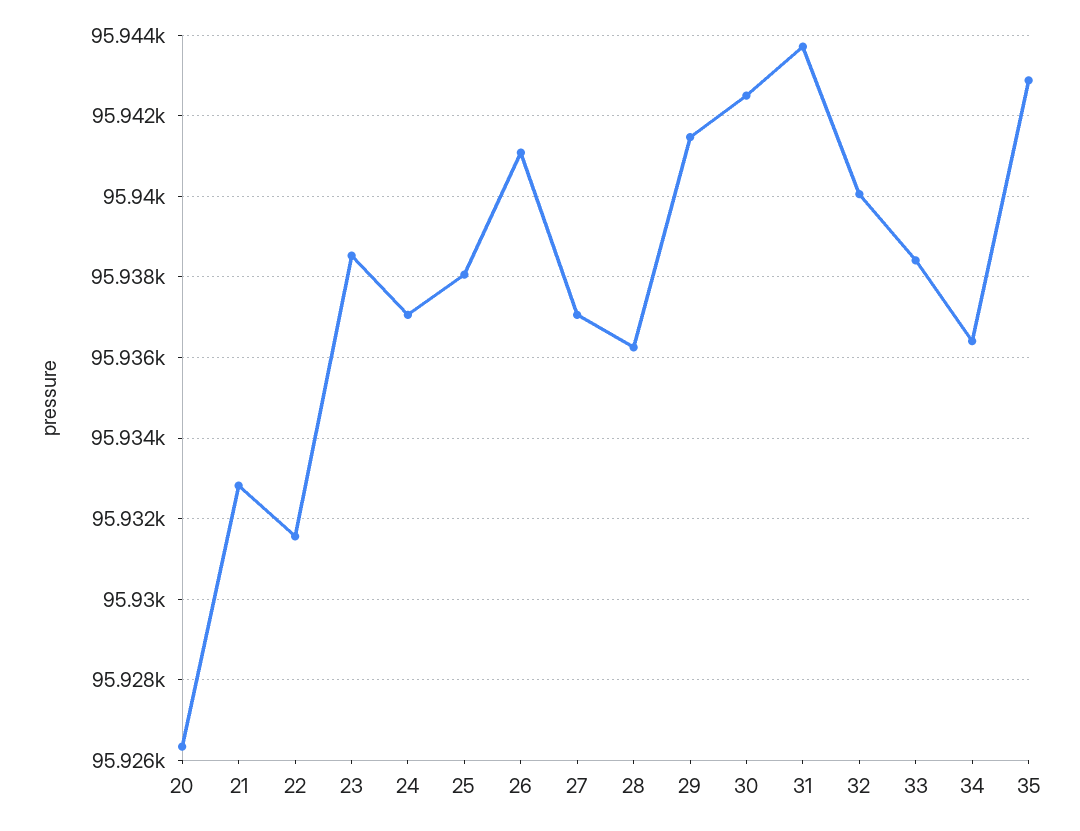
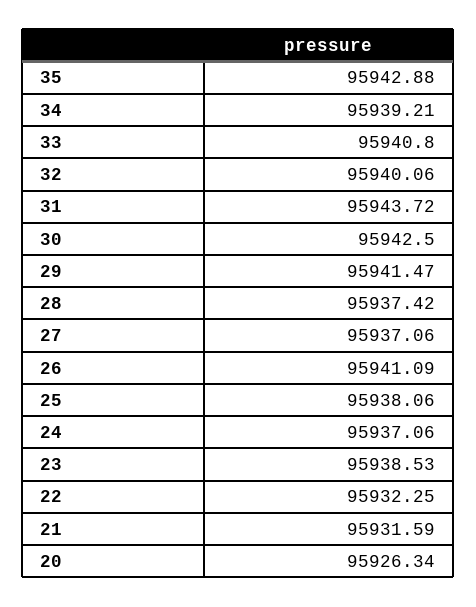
21: 95932.8 -> 95931.59
22: 95931.6 -> 95932.25
28: 95936.2 -> 95937.42
33: 95938.4 -> 95940.8
34: 95936.4 -> 95939.21

